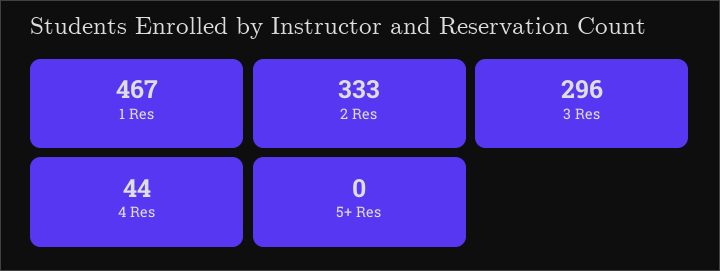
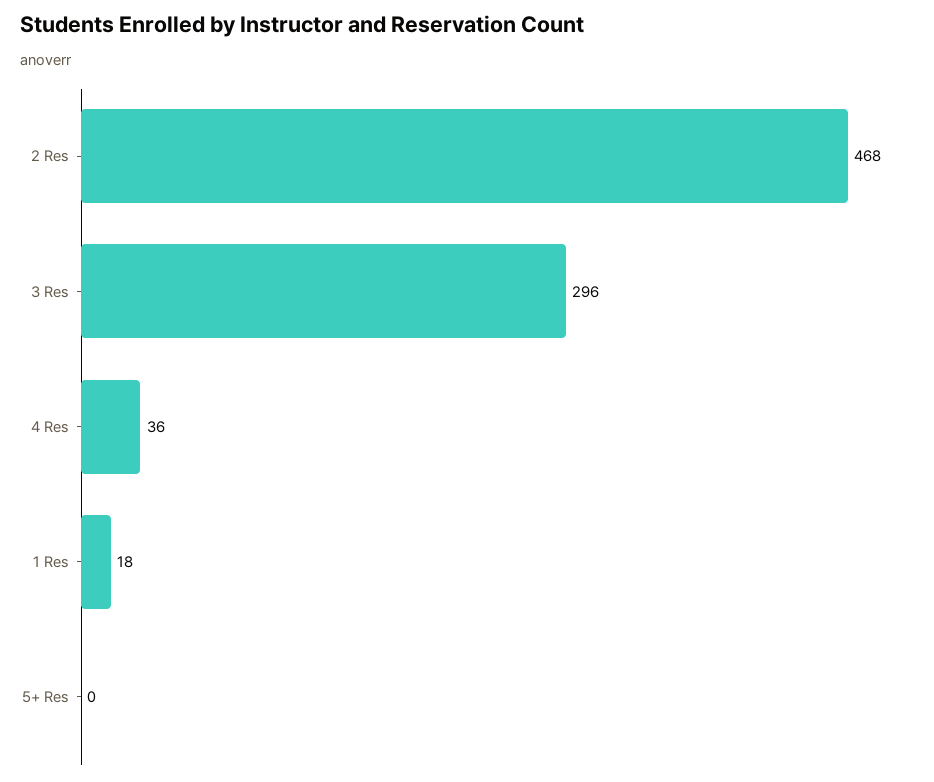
1 Res: 467 -> 18
2 Res: 333 -> 468
4 Res: 44 -> 36

